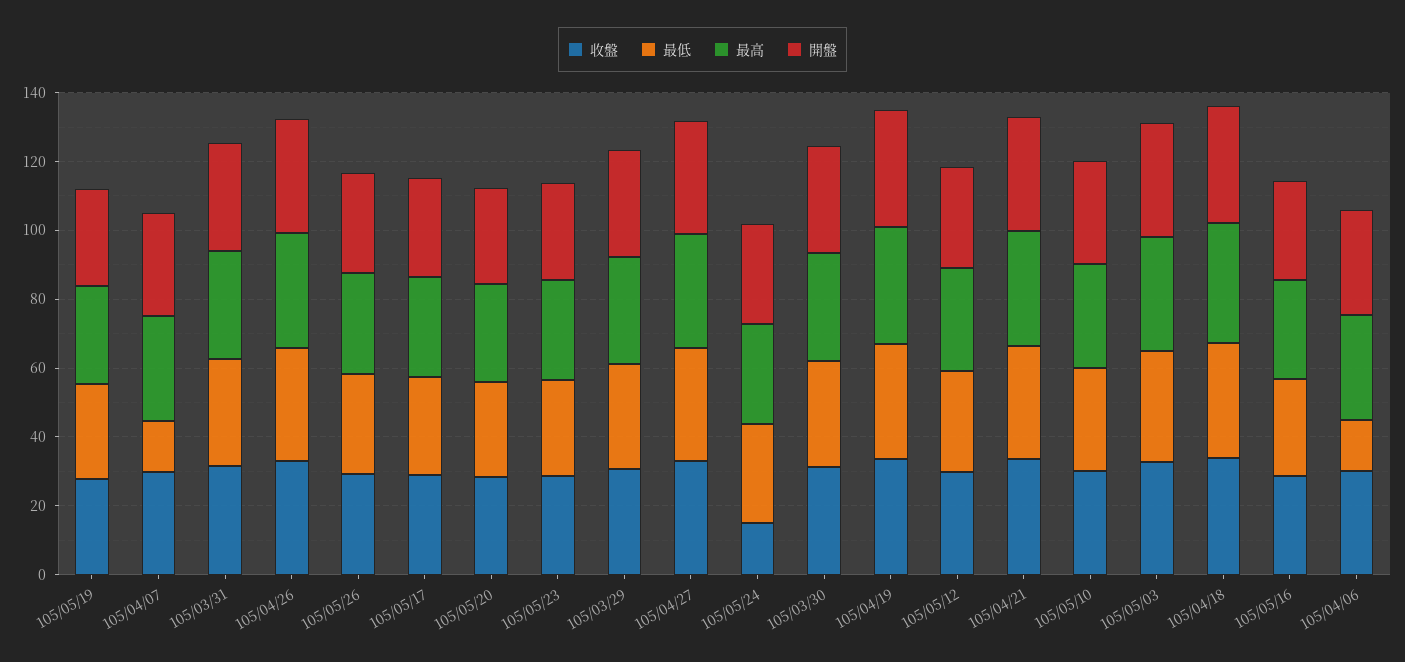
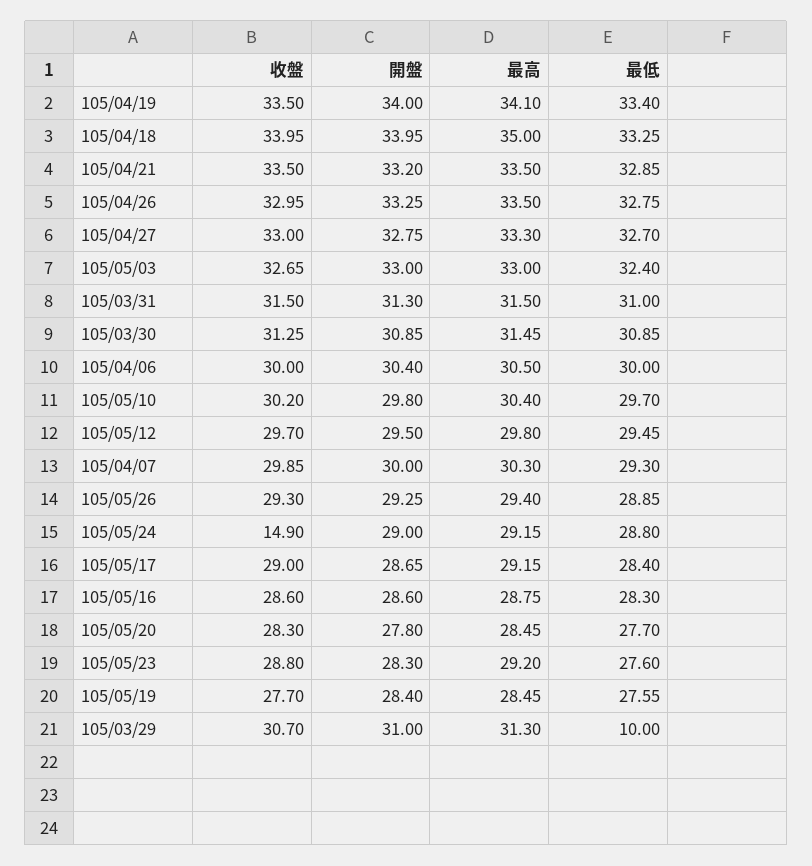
最低, 105/04/07: 15 -> 29.3
最低, 105/03/29: 30 -> 10
最低, 105/04/06: 15 -> 30

